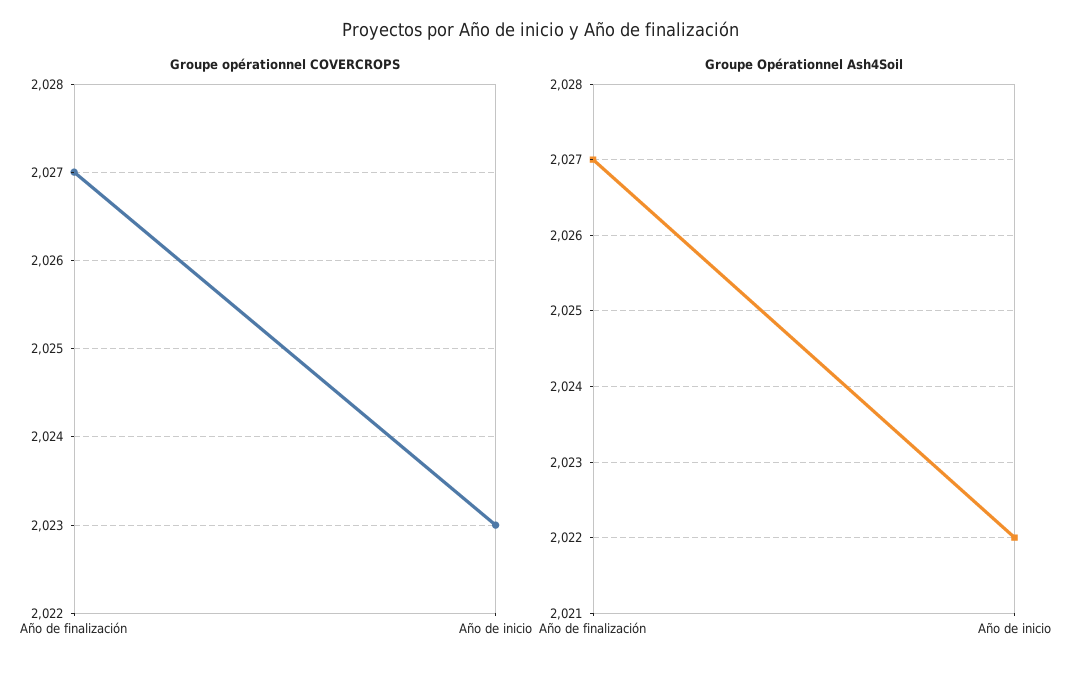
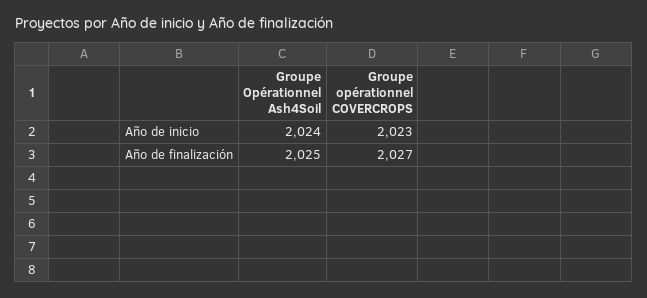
Groupe Opérationnel Ash4Soil, Año de finalización: 2027 -> 2025
Groupe Opérationnel Ash4Soil, Año de inicio: 2022 -> 2024

